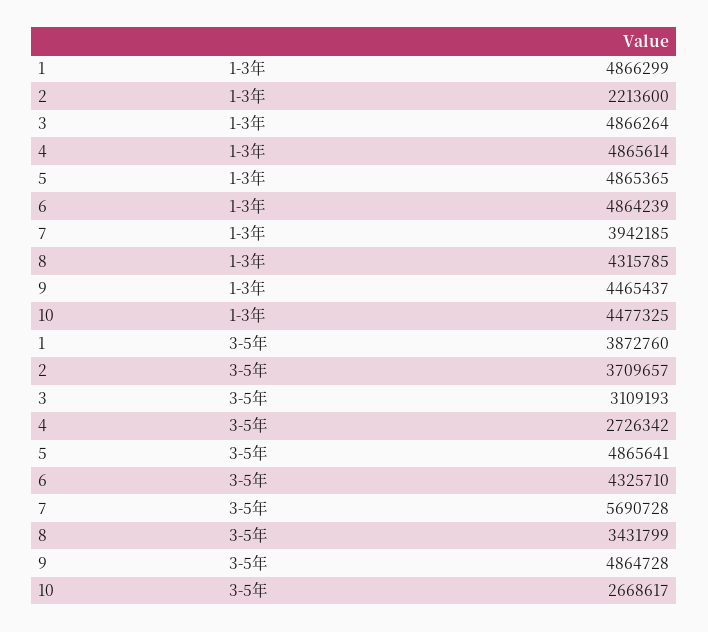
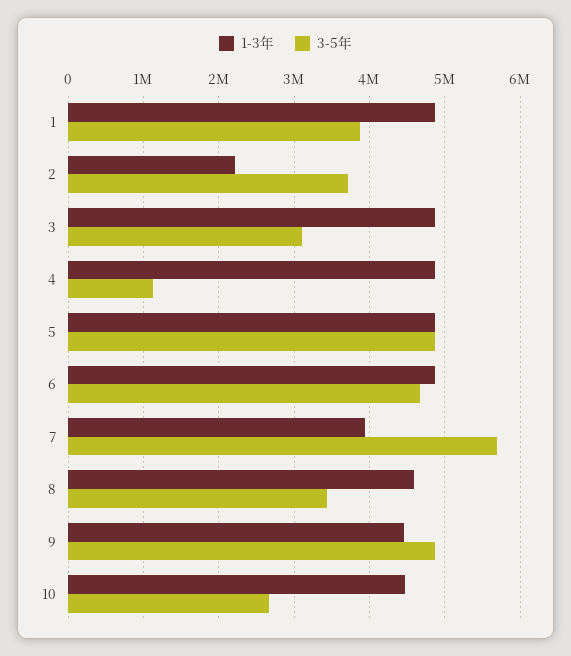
1-3年, 8: 4315785 -> 4600000
3-5年, 4: 2726342 -> 1100000
3-5年, 6: 4325710 -> 4700000

